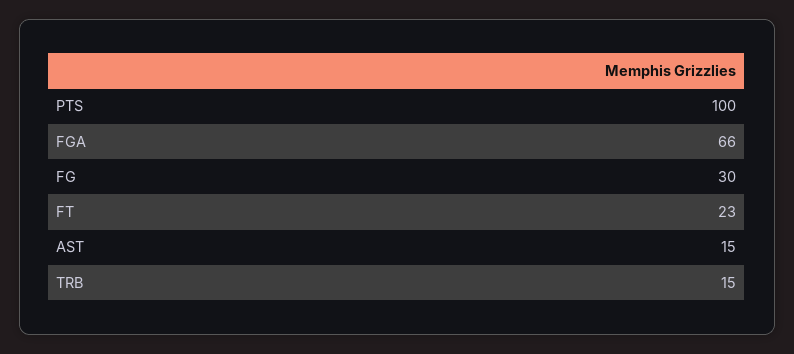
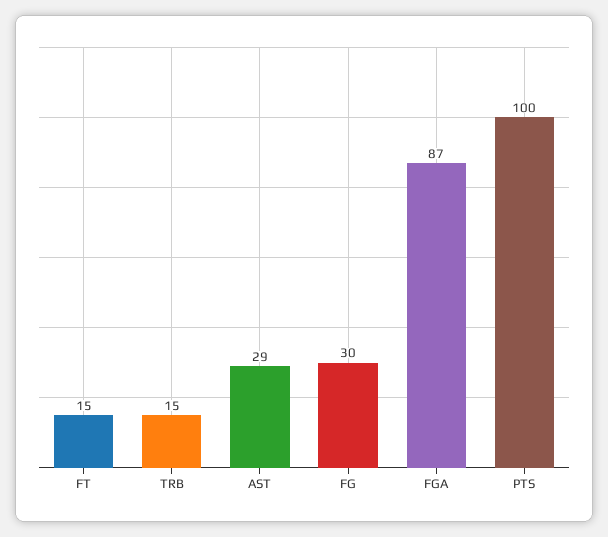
FGA: 66 -> 87
FT: 23 -> 15
AST: 15 -> 29

